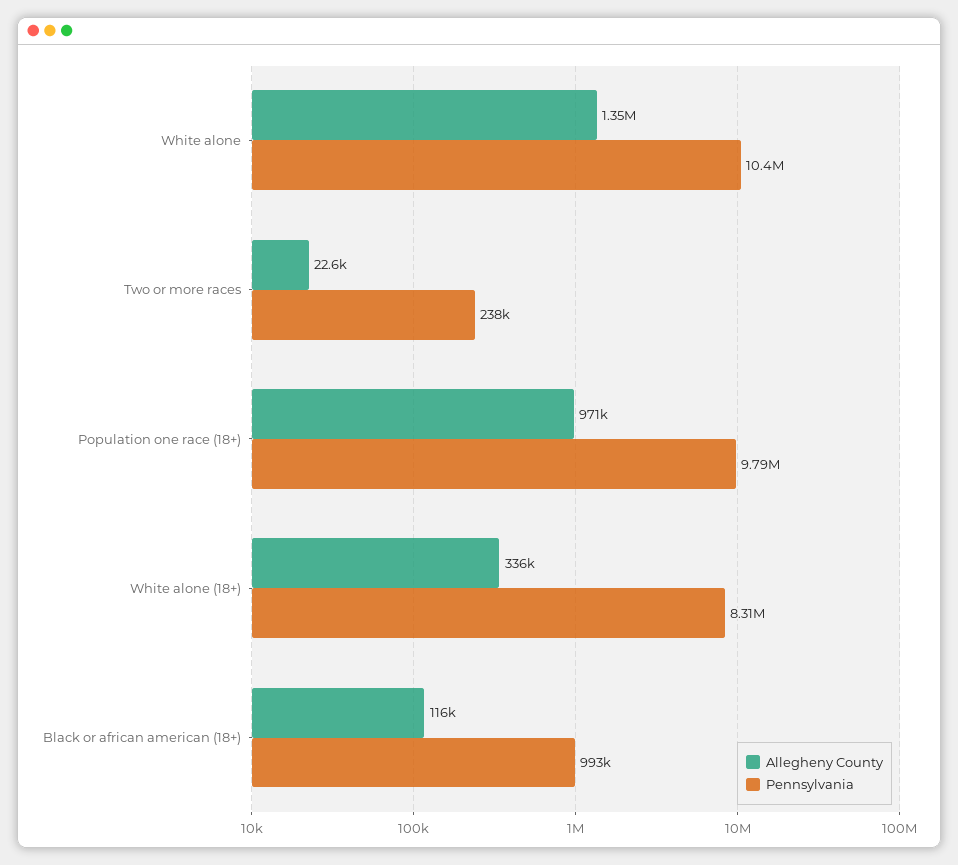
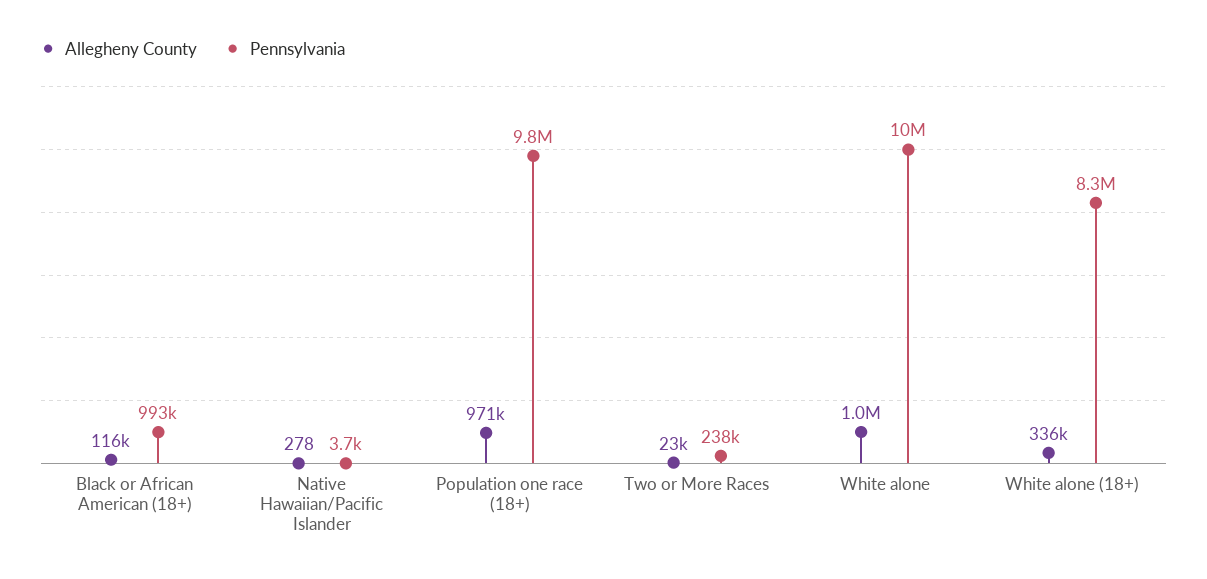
Allegheny County, White alone: 1350000 -> 1000000
Allegheny County, Native Hawaiian/Pacific Islander: none -> 278
Pennsylvania, Native Hawaiian/Pacific Islander: none -> 3700

